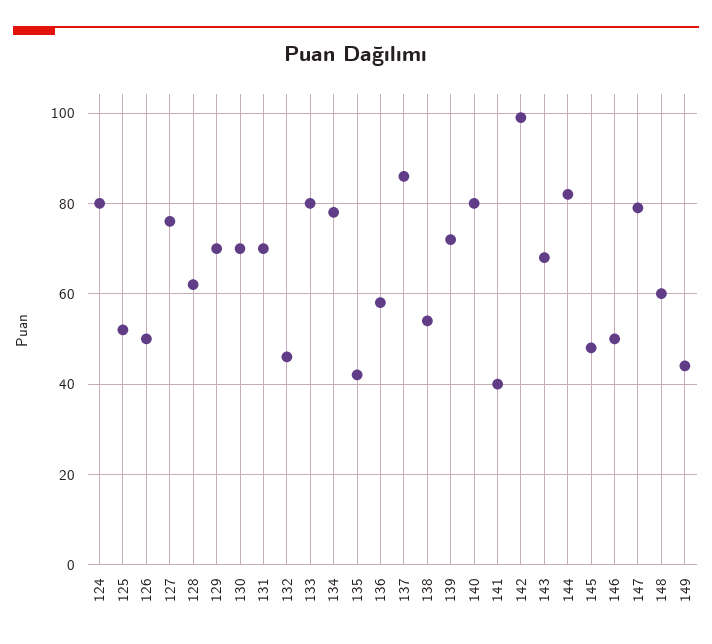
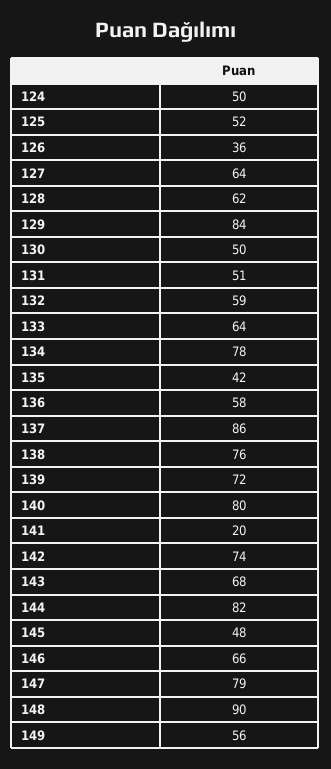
124: 80 -> 50
126: 50 -> 36
127: 75 -> 64
129: 70 -> 84
130: 70 -> 50
131: 70 -> 51
132: 45 -> 59
133: 80 -> 64
138: 55 -> 76
141: 40 -> 20
142: 100 -> 74
146: 50 -> 66
148: 60 -> 90
149: 45 -> 56

